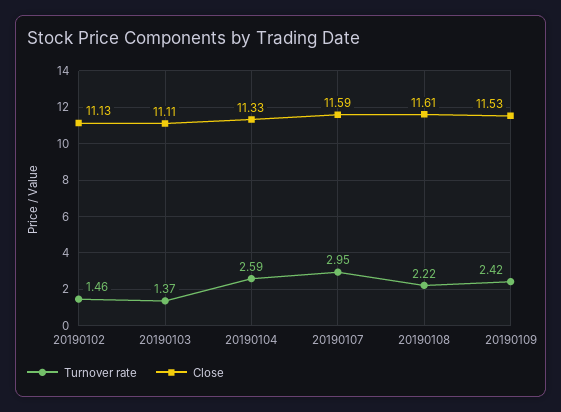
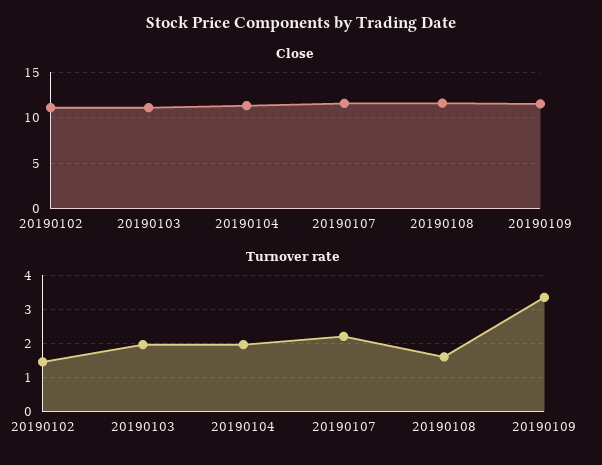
Turnover rate, 20190103: 1.37 -> 2
Turnover rate, 20190104: 2.59 -> 2
Turnover rate, 20190107: 2.95 -> 2.2
Turnover rate, 20190108: 2.22 -> 1.6
Turnover rate, 20190109: 2.42 -> 3.4

